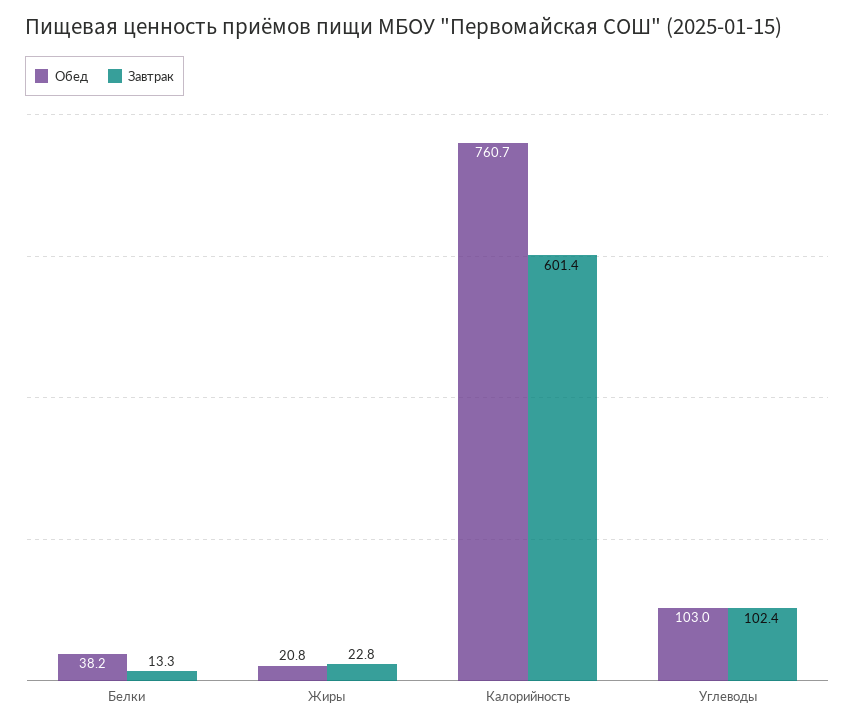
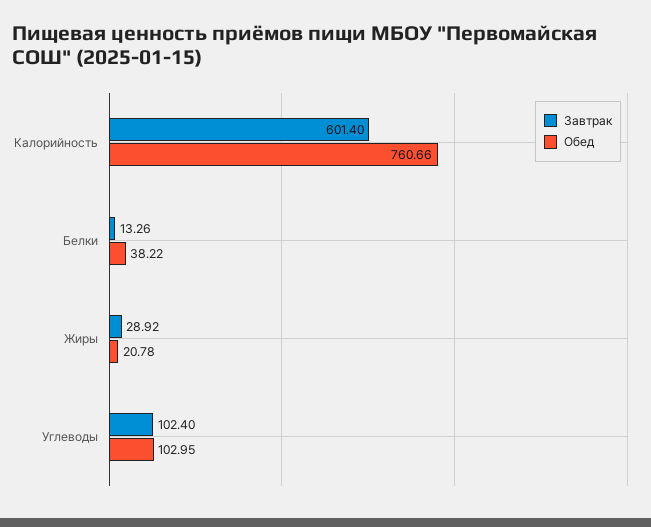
Завтрак, Жиры: 22.8 -> 28.92

